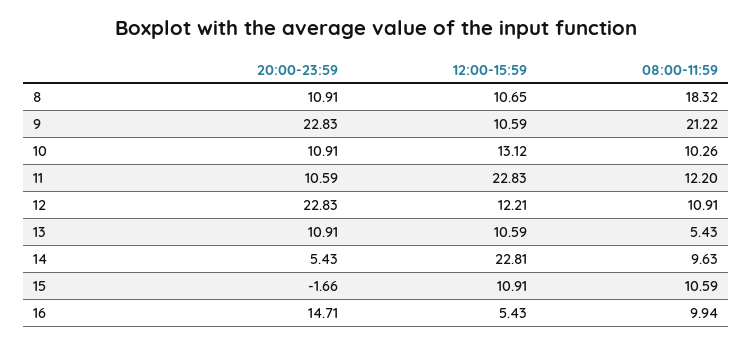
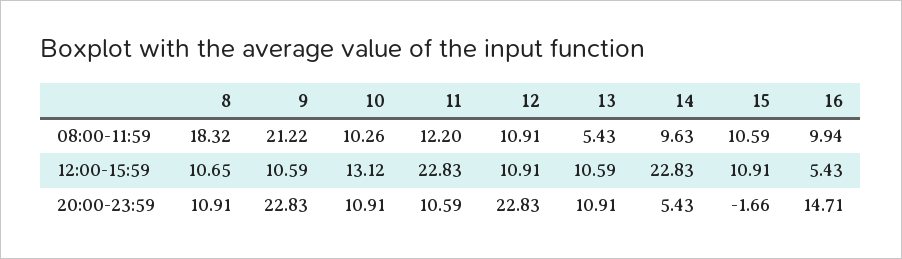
12:00-15:59, 12: 12.21 -> 10.91
12:00-15:59, 14: 22.81 -> 22.83

